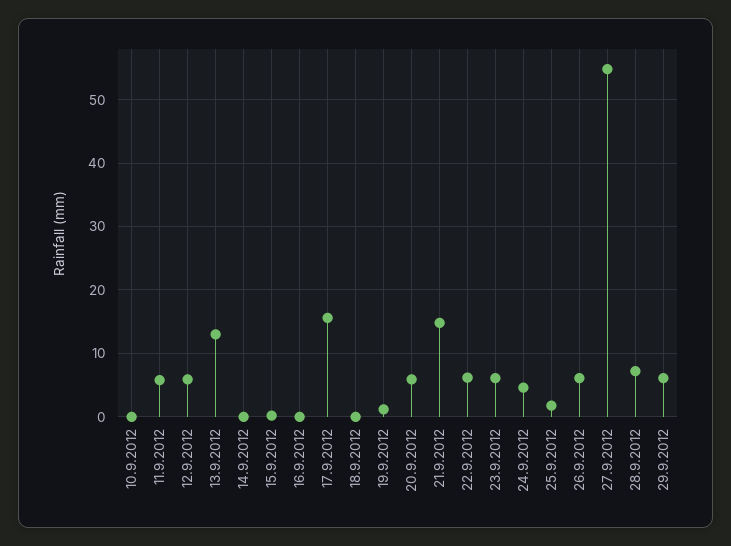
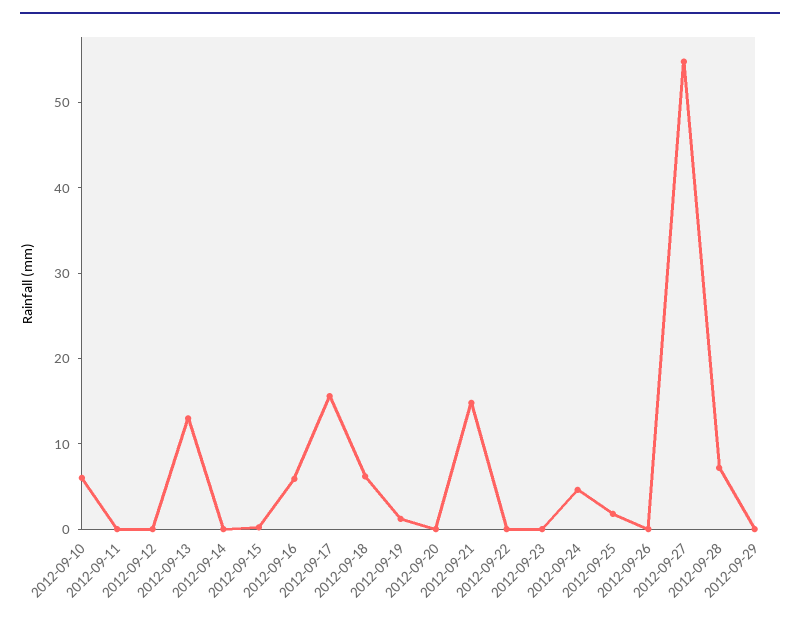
10.9.2012: 0 -> 6
11.9.2012: 6 -> 0
12.9.2012: 6 -> 0
16.9.2012: 0 -> 6
18.9.2012: 0 -> 6
20.9.2012: 6 -> 0
22.9.2012: 6 -> 0
23.9.2012: 6 -> 0
26.9.2012: 6 -> 0
29.9.2012: 6 -> 0

